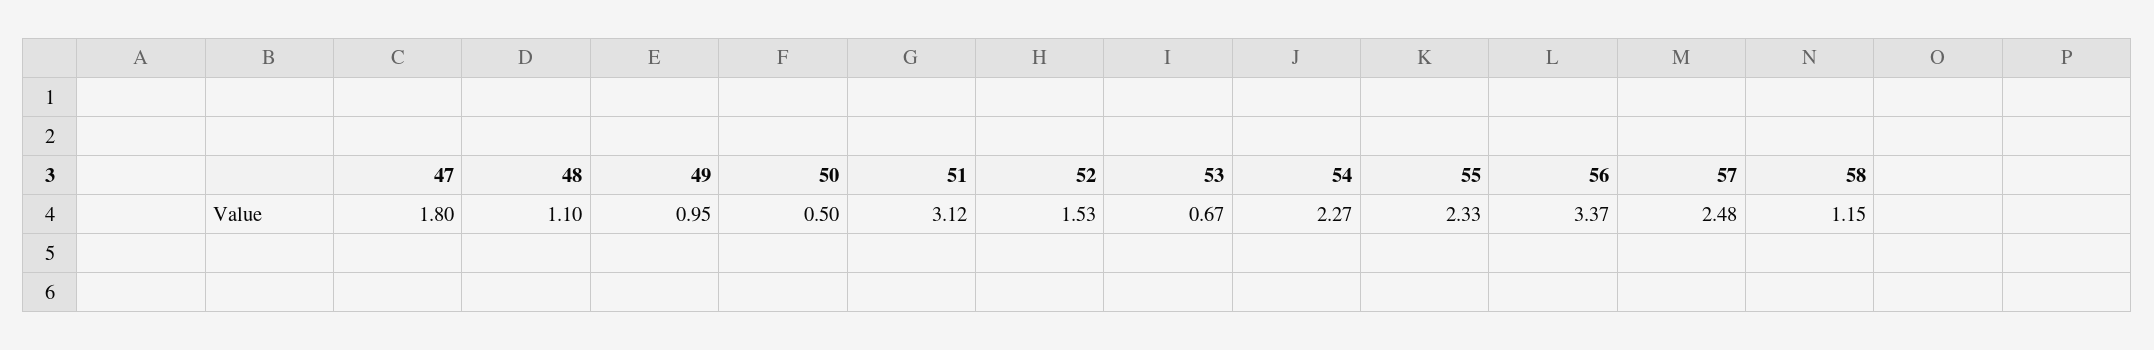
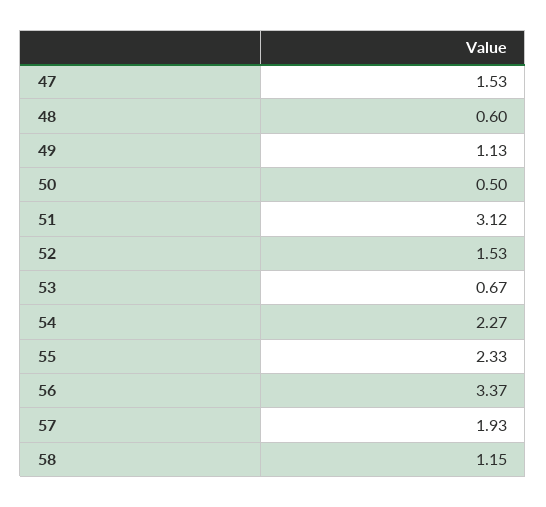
47: 1.8 -> 1.53
48: 1.1 -> 0.6
49: 0.95 -> 1.13
57: 2.48 -> 1.93

